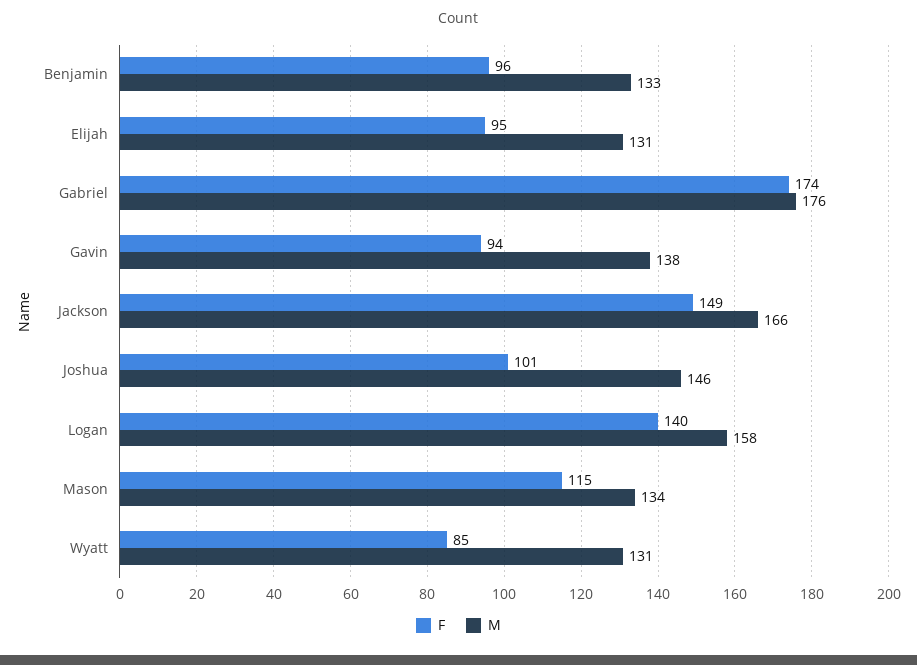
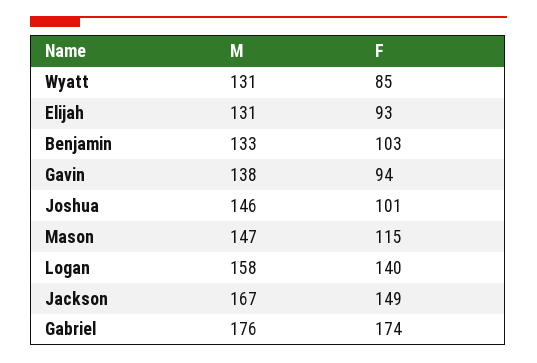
F, Benjamin: 96 -> 103
F, Elijah: 95 -> 93
M, Jackson: 166 -> 167
M, Mason: 134 -> 147

